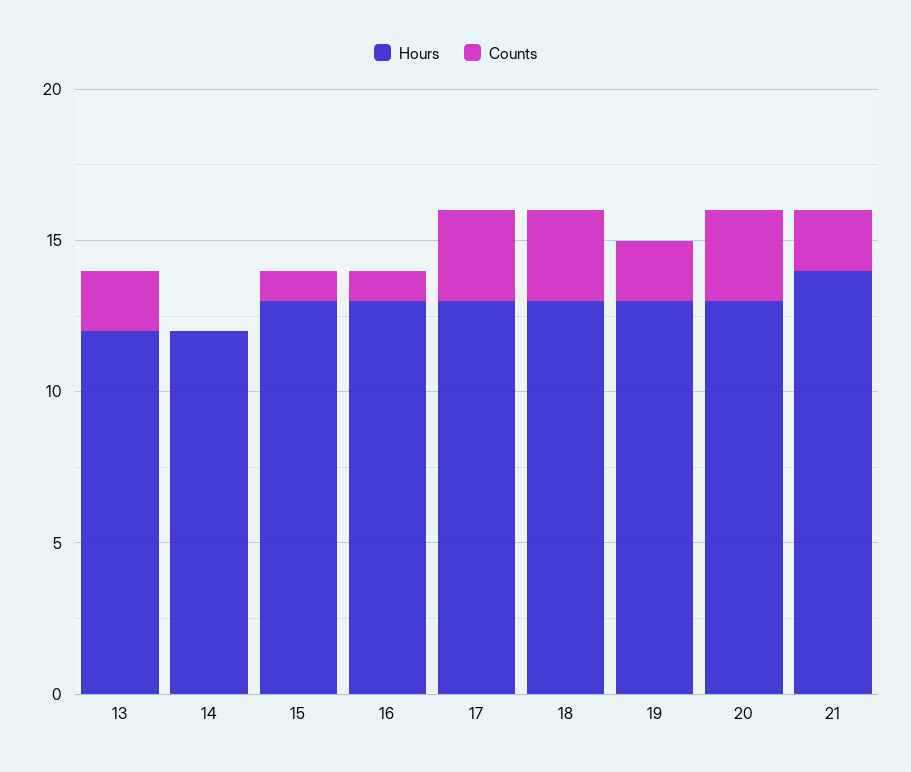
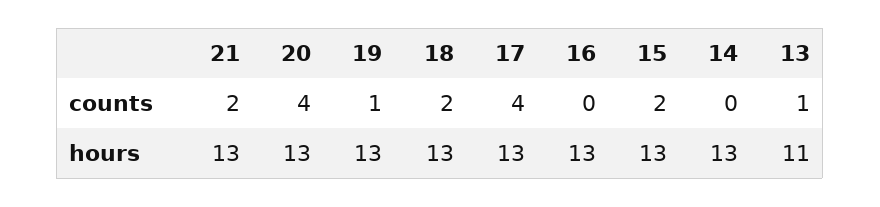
Hours, 13: 12 -> 11
Counts, 13: 2 -> 1
Hours, 14: 12 -> 13
Counts, 15: 1 -> 2
Counts, 16: 1 -> 0
Counts, 17: 3 -> 4
Counts, 18: 3 -> 2
Counts, 19: 2 -> 1
Counts, 20: 3 -> 4
Hours, 21: 14 -> 13

